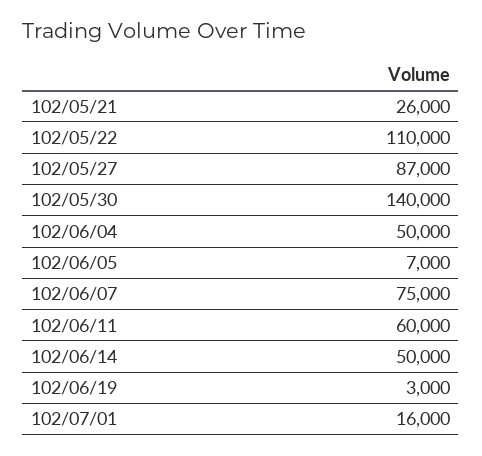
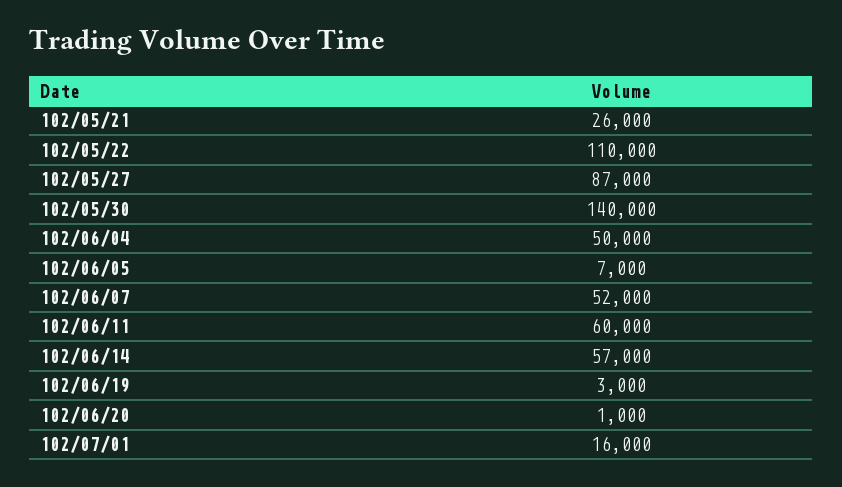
102/06/07: 75000 -> 52000
102/06/14: 50000 -> 57000
102/06/20: none -> 1000

